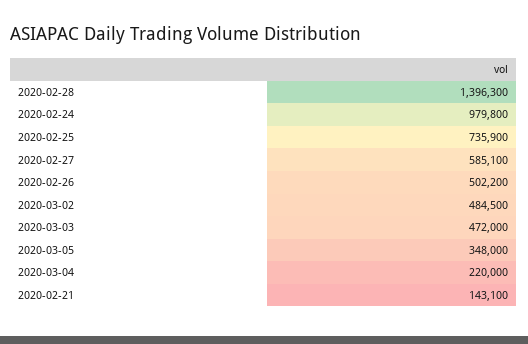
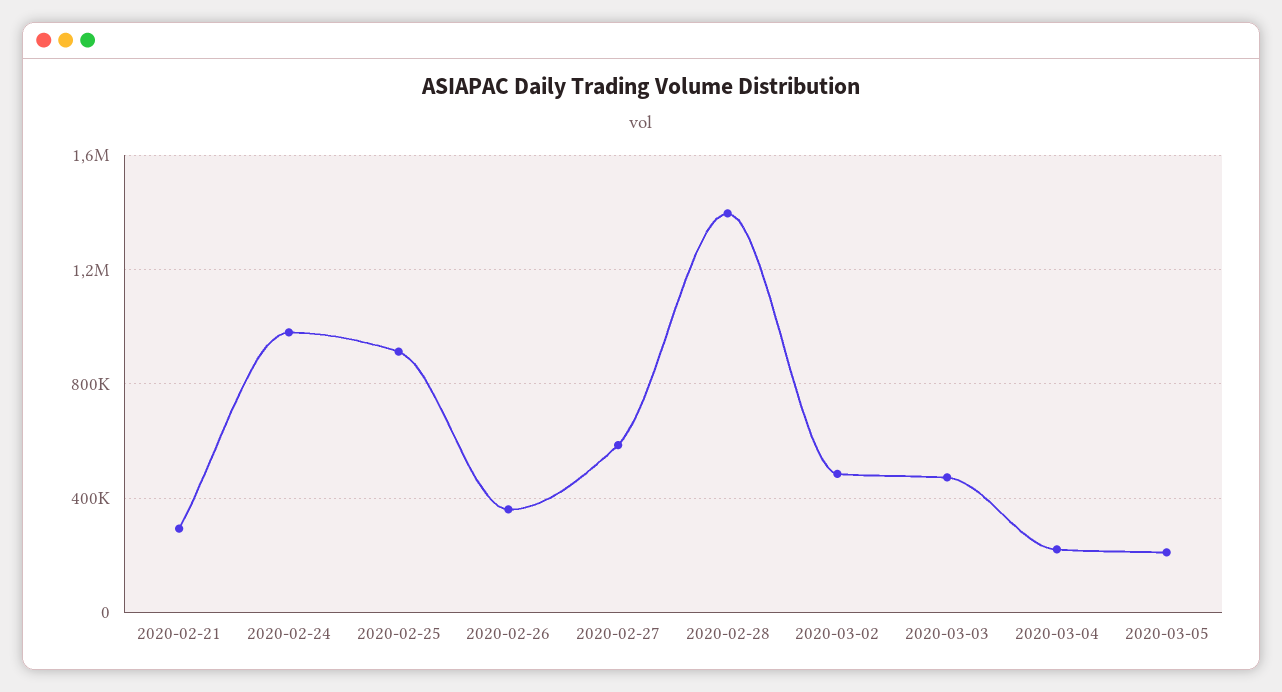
2020-02-25: 735900 -> 900000
2020-02-26: 502200 -> 350000
2020-03-05: 348000 -> 200000
2020-02-21: 143100 -> 300000

